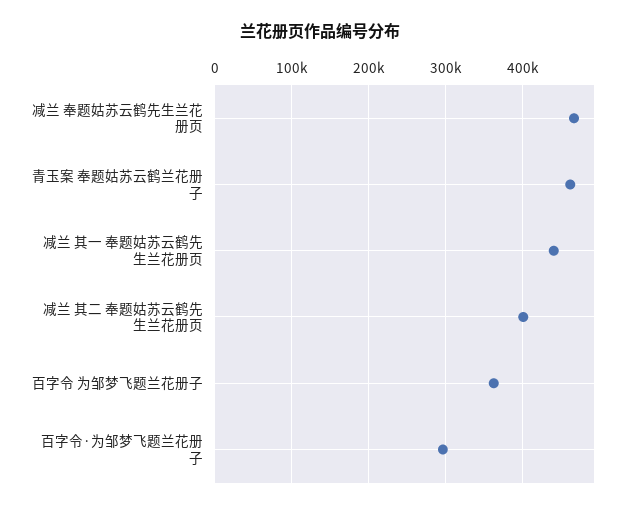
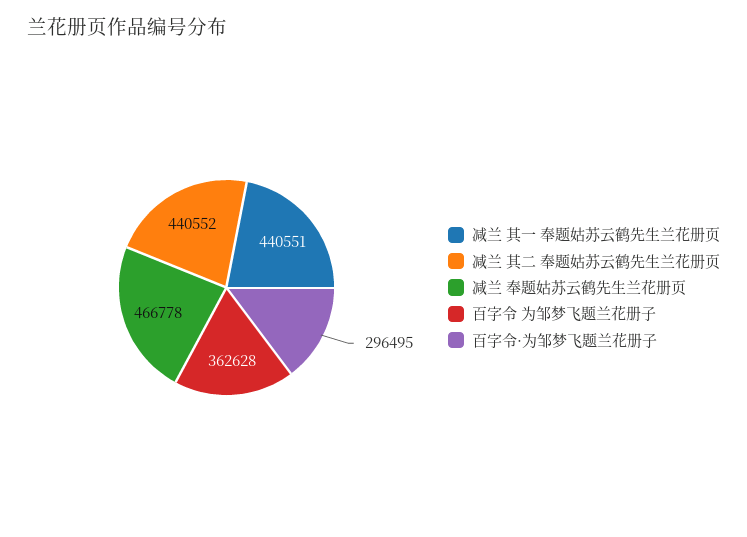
青玉案 奉题姑苏云鹤兰花册子: 460000 -> none
减兰 其二 奉题姑苏云鹤先生兰花册页: 400000 -> 440552

